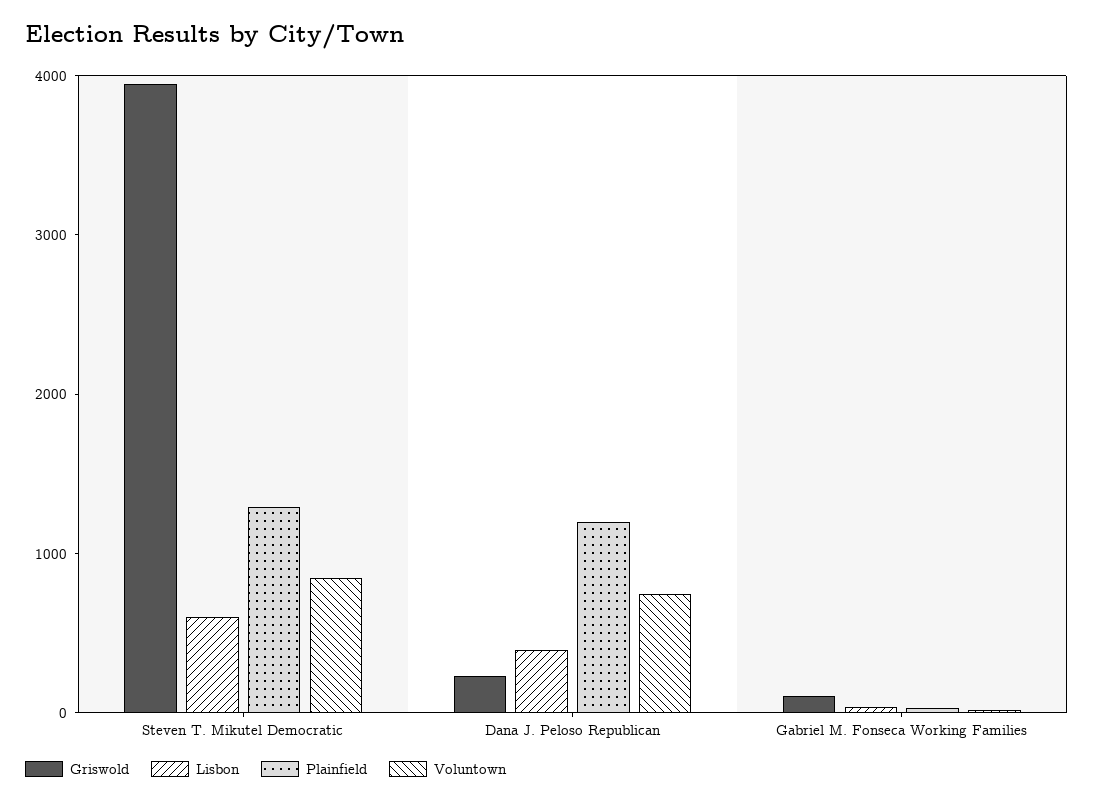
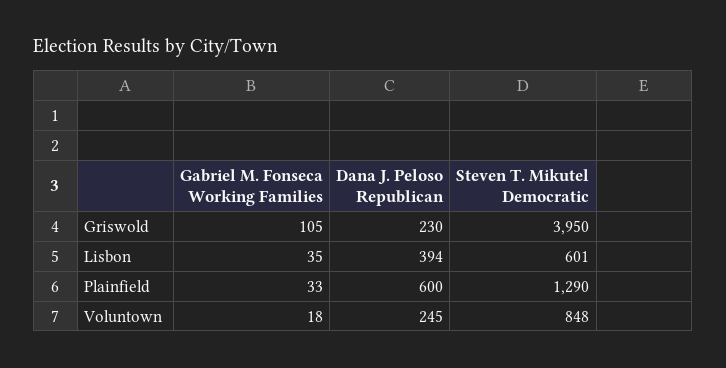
Plainfield, Dana J. Peloso Republican: 1200 -> 600
Voluntown, Dana J. Peloso Republican: 800 -> 245

